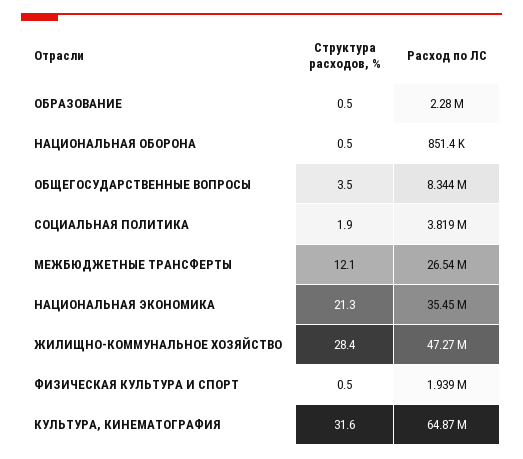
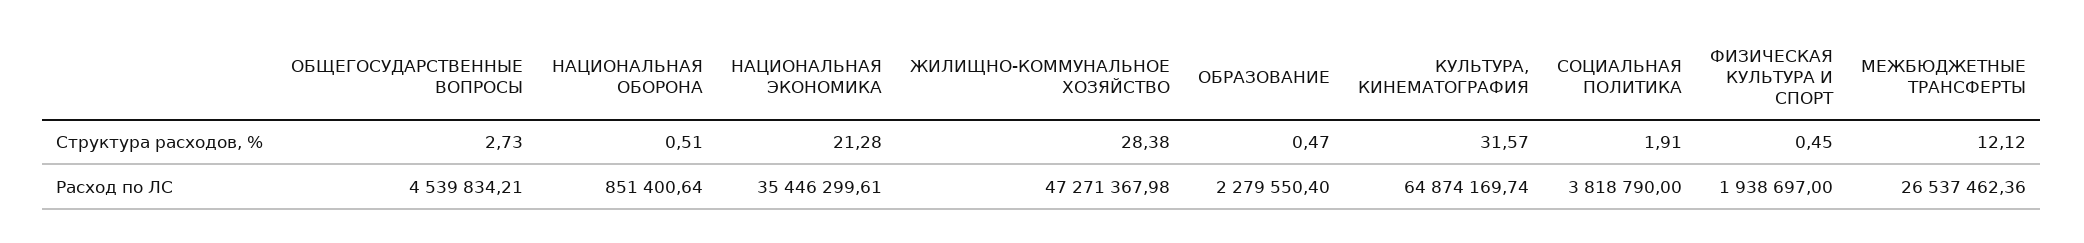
Структура расходов, %, ОБЩЕГОСУДАРСТВЕННЫЕ ВОПРОСЫ: 3.5 -> 2.73
Расход по ЛС, ОБЩЕГОСУДАРСТВЕННЫЕ ВОПРОСЫ: 8344000 -> 4539834.21

